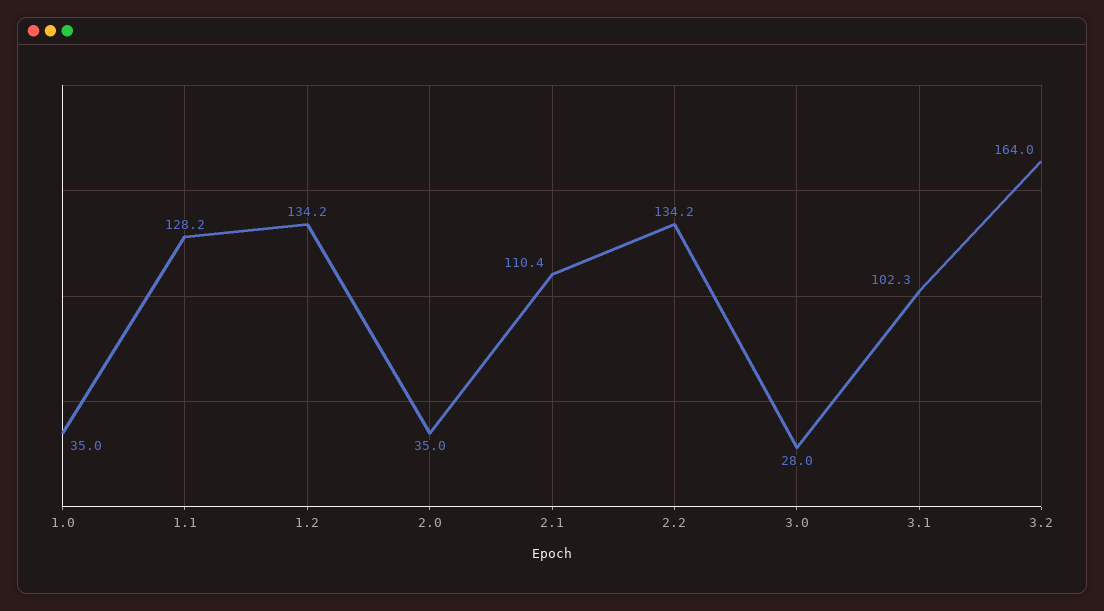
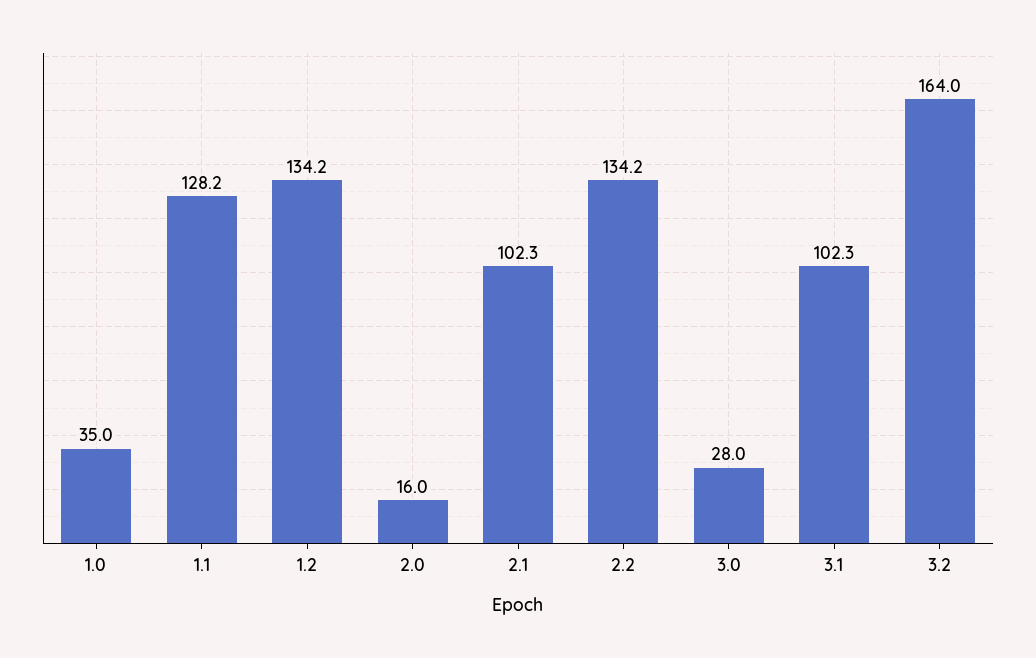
2.0: 35 -> 16
2.1: 110.4 -> 102.3

